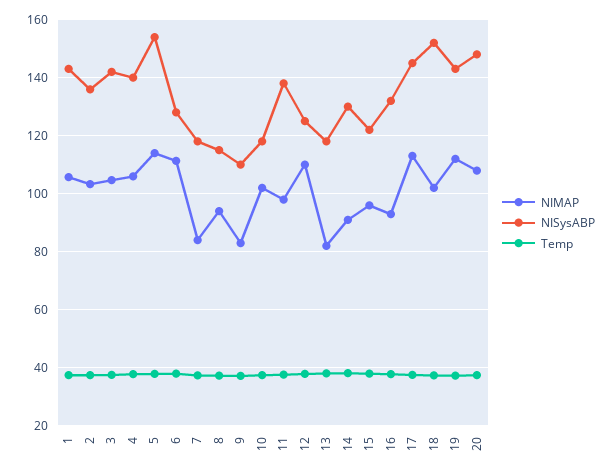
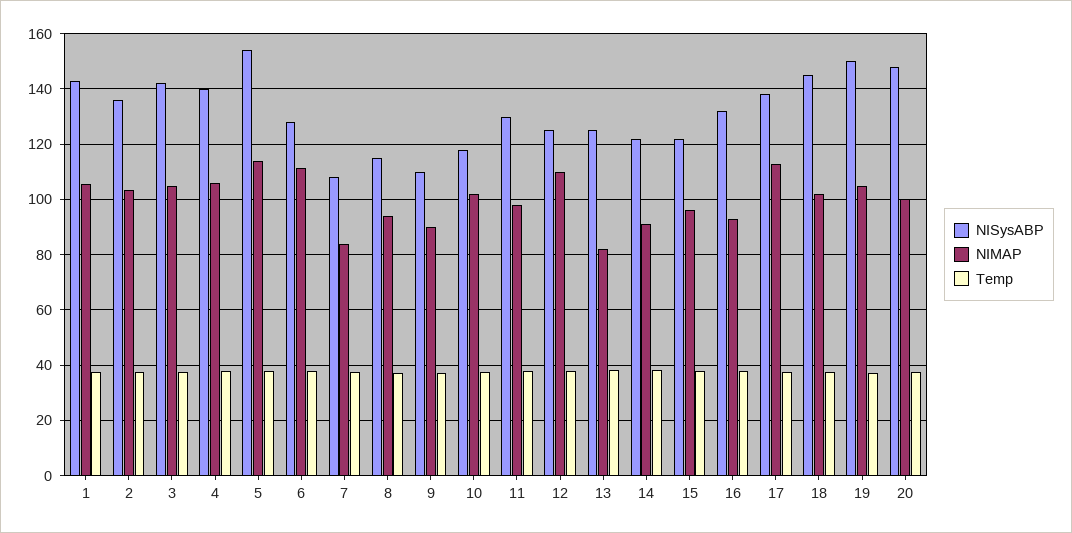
NISysABP, 7: 117.5 -> 107.5
NIMAP, 9: 82.5 -> 90
NISysABP, 11: 137.5 -> 130
NISysABP, 13: 117.5 -> 125
NISysABP, 14: 130 -> 122.5
NISysABP, 17: 145 -> 137.5
NISysABP, 18: 152.5 -> 145
NIMAP, 19: 112.5 -> 105
NISysABP, 19: 142.5 -> 150
NIMAP, 20: 107.5 -> 100

